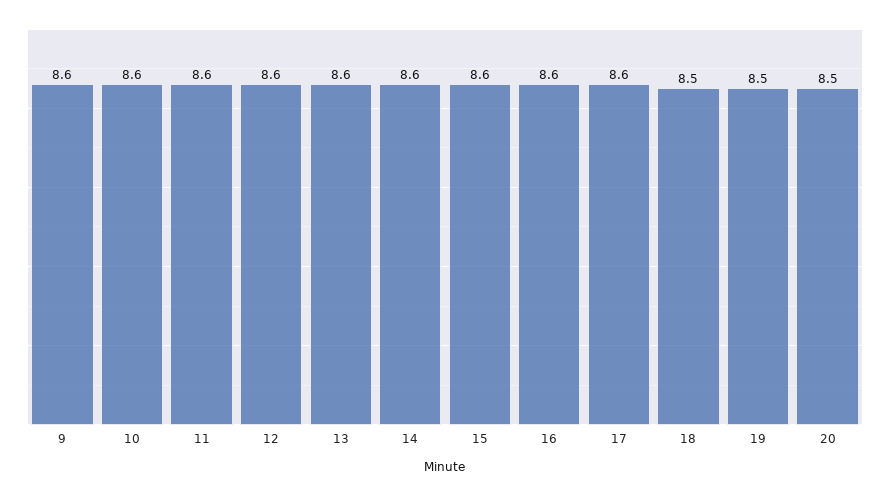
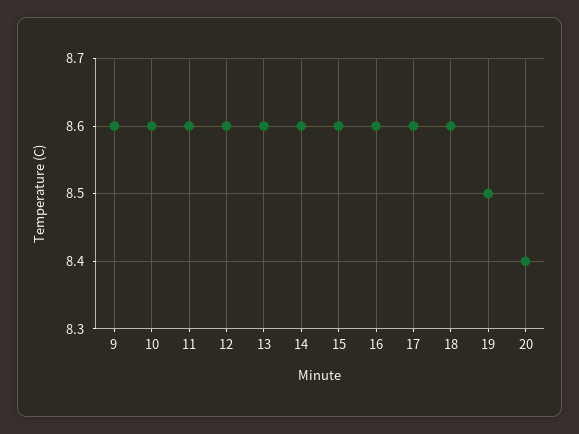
18: 8.5 -> 8.6
20: 8.5 -> 8.4

